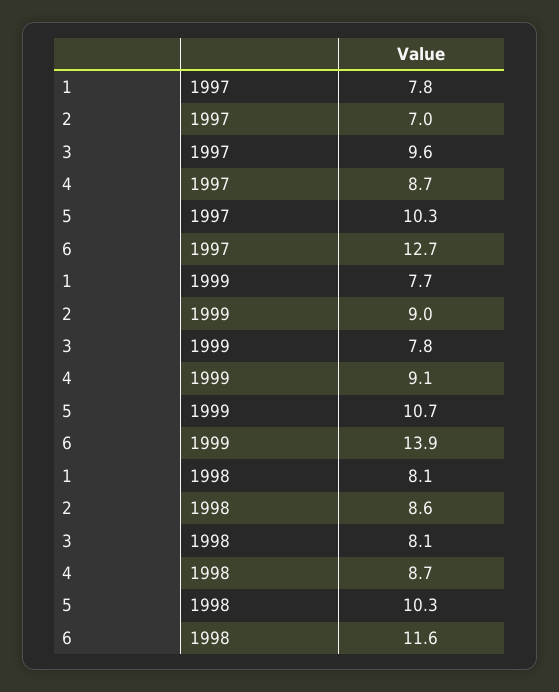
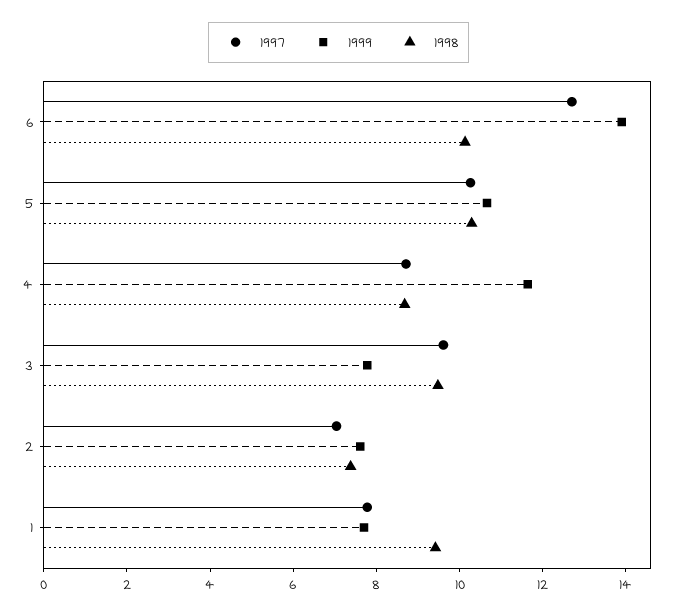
1999, 2: 9 -> 7.5
1999, 4: 9.1 -> 11.5
1998, 1: 8.1 -> 9.5
1998, 2: 8.6 -> 7.5
1998, 3: 8.1 -> 9.5
1998, 6: 11.6 -> 10

